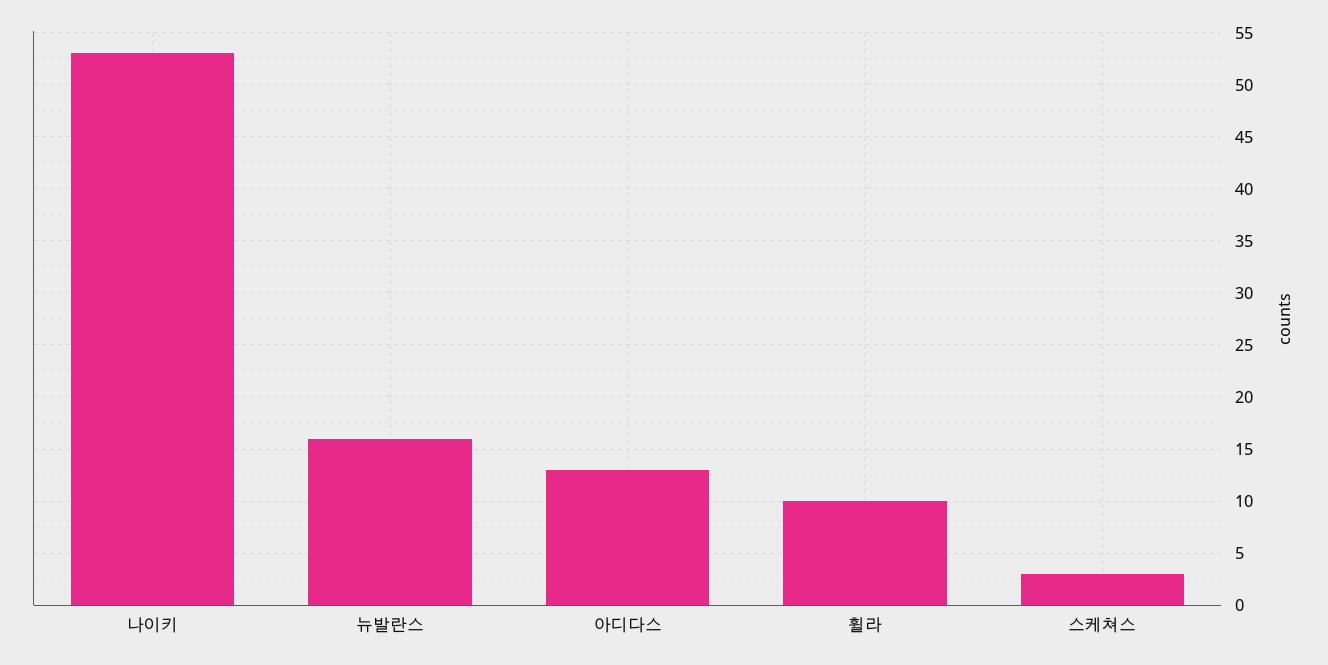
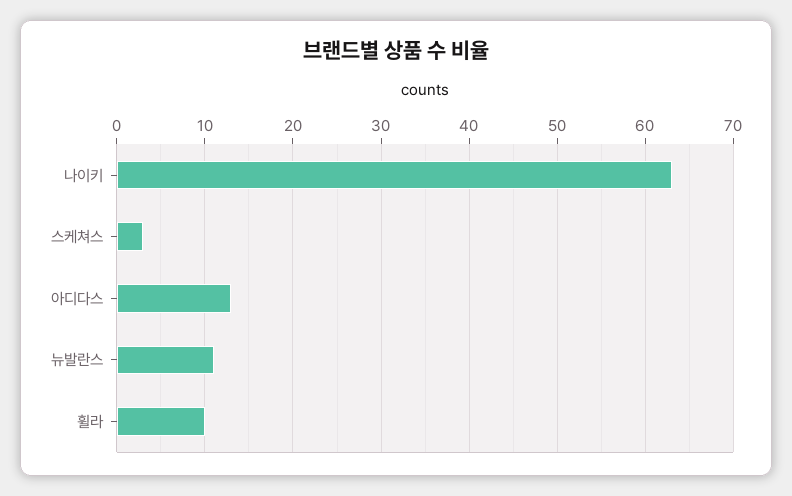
나이키: 53 -> 63
뉴발란스: 16 -> 11

